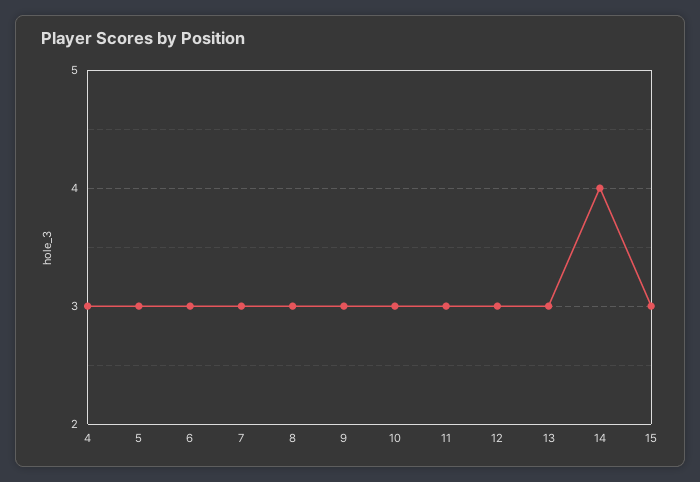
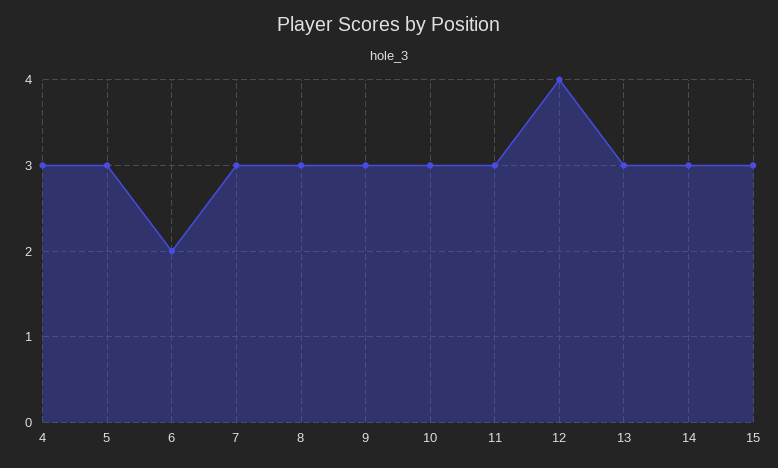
6: 3 -> 2
12: 3 -> 4
14: 4 -> 3

